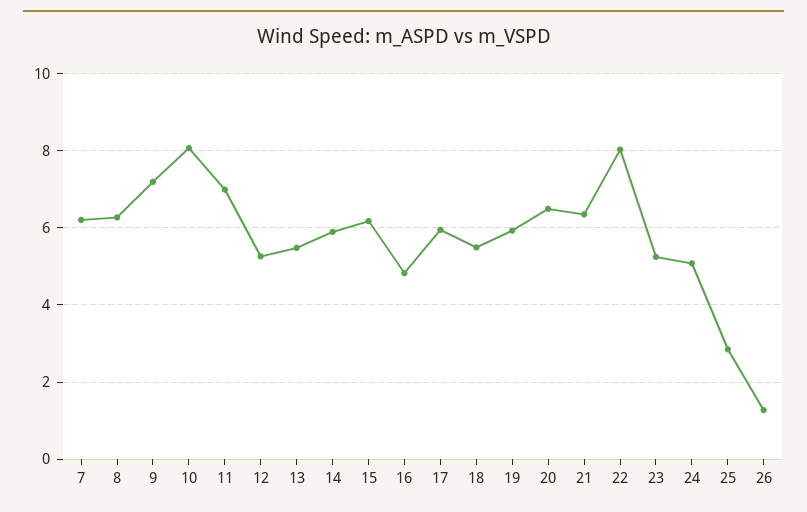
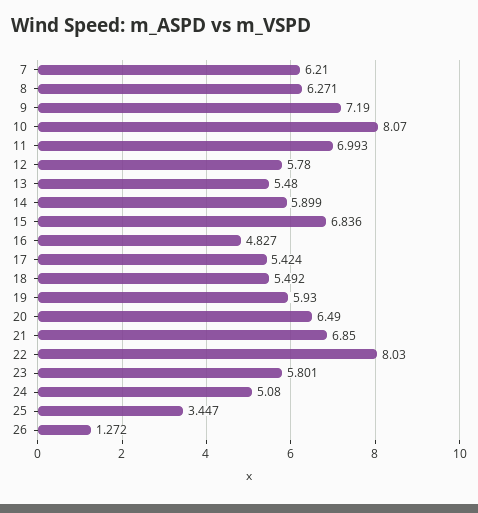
12: 5.2 -> 5.78
15: 6.2 -> 6.836
17: 6 -> 5.424
21: 6.4 -> 6.85
23: 5.2 -> 5.801
25: 2.8 -> 3.447

